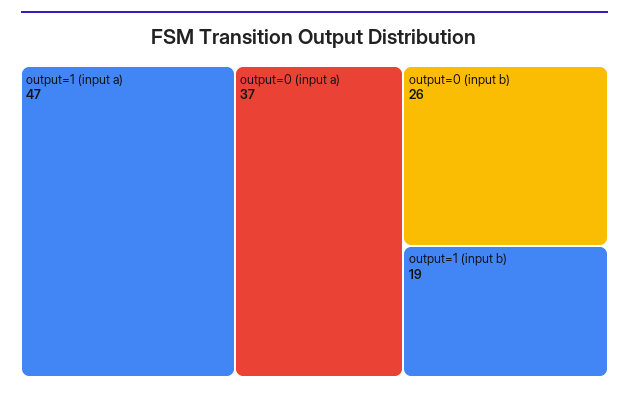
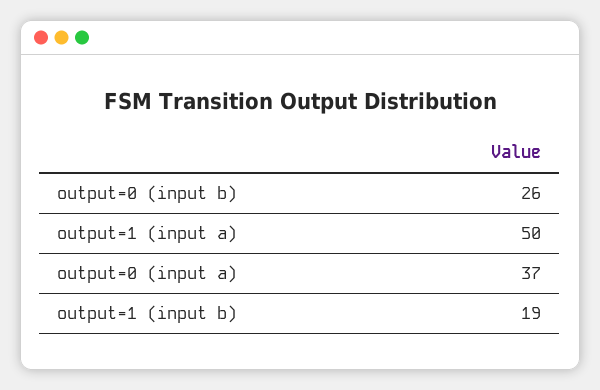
output=1 (input a): 47 -> 50

